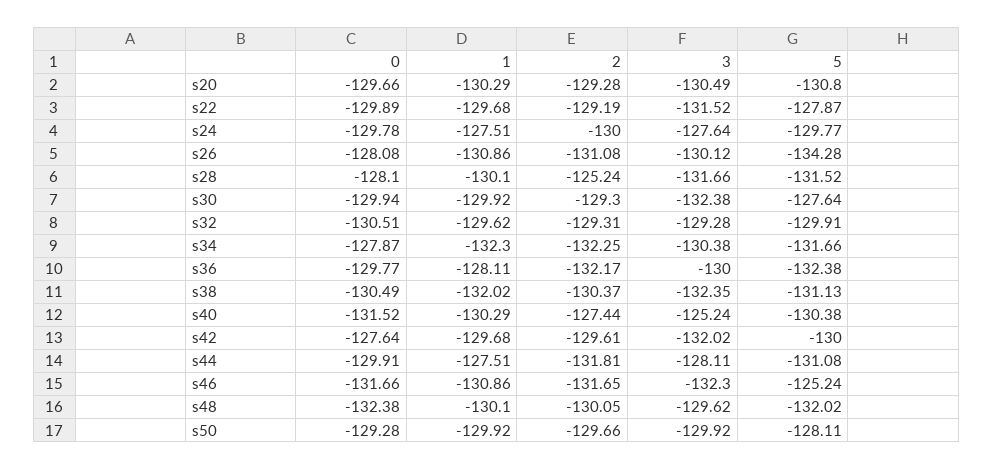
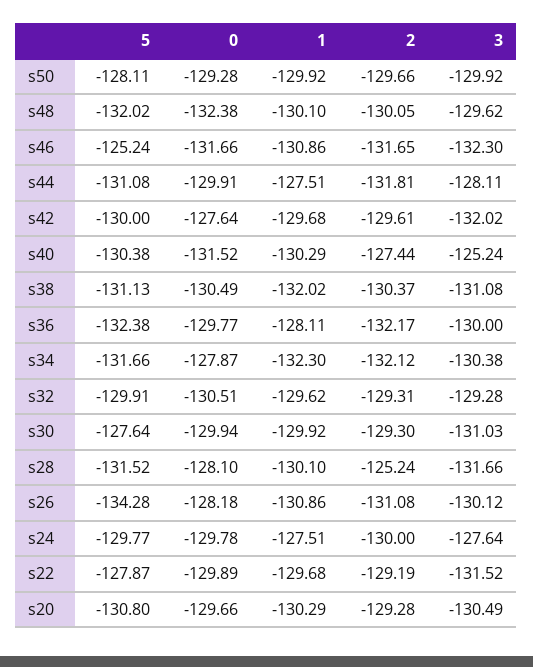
0, s26: -128.08 -> -128.18
3, s30: -132.38 -> -131.03
2, s34: -132.25 -> -132.12
3, s38: -132.35 -> -131.08

